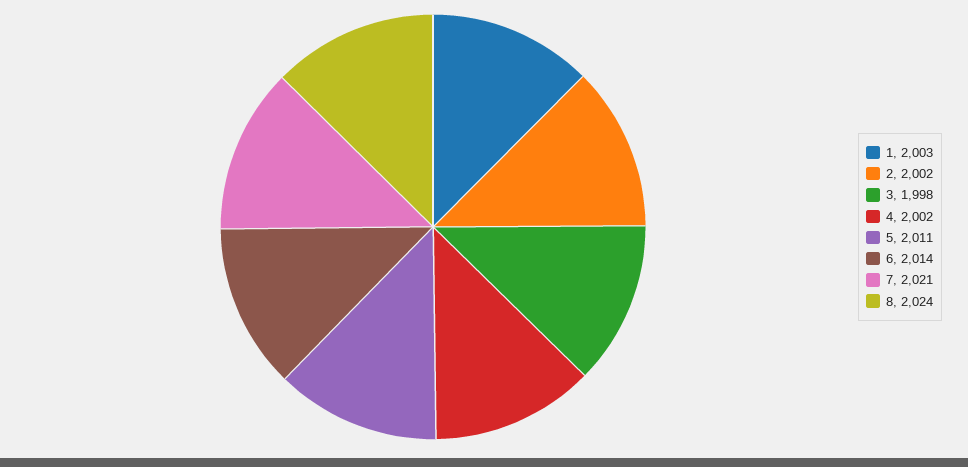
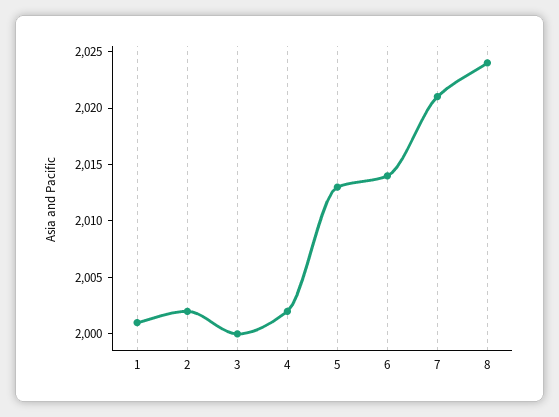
1: 2003 -> 2001
3: 1998 -> 2000
5: 2011 -> 2013

